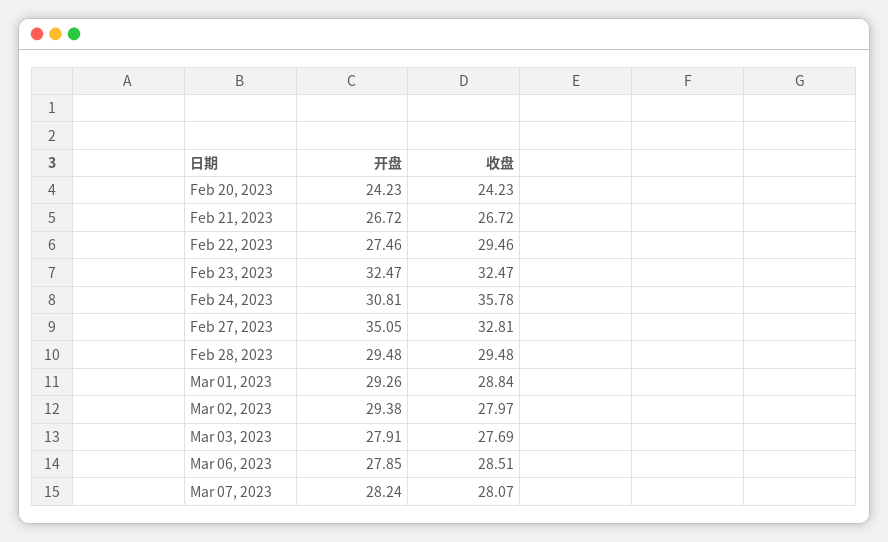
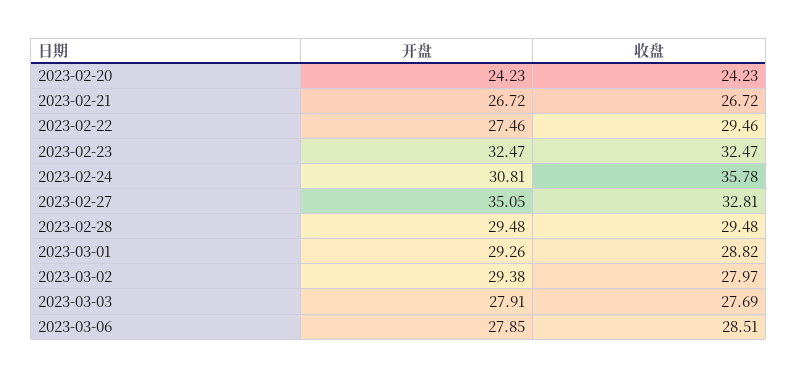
收盘, Mar 01, 2023: 28.84 -> 28.82
开盘, Mar 07, 2023: 28.24 -> none
收盘, Mar 07, 2023: 28.07 -> none

